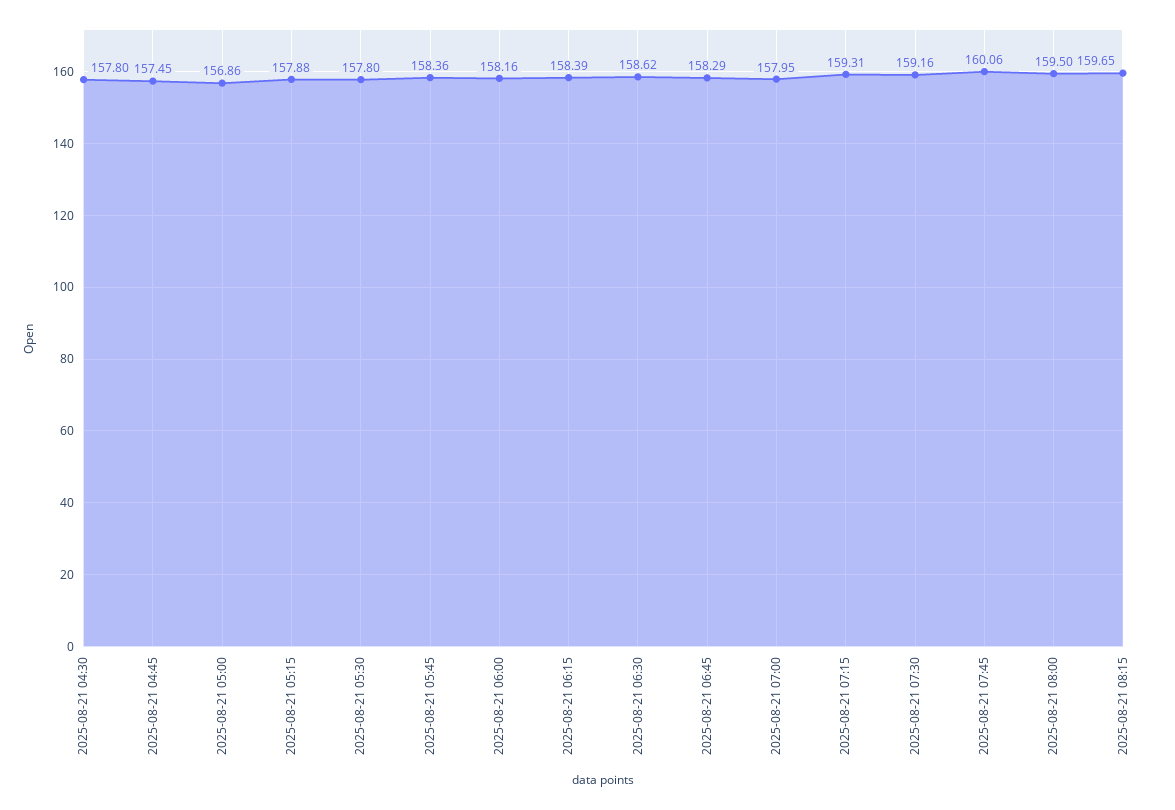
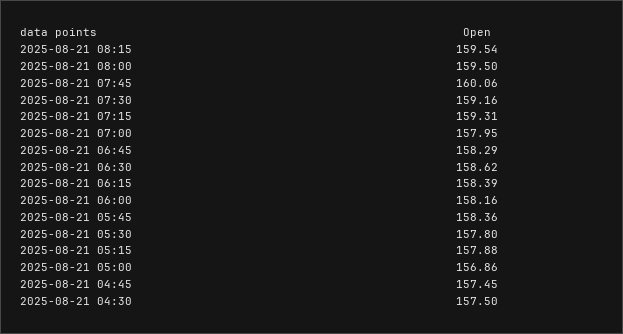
2025-08-21 04:30: 157.8 -> 157.5
2025-08-21 08:15: 159.65 -> 159.54

